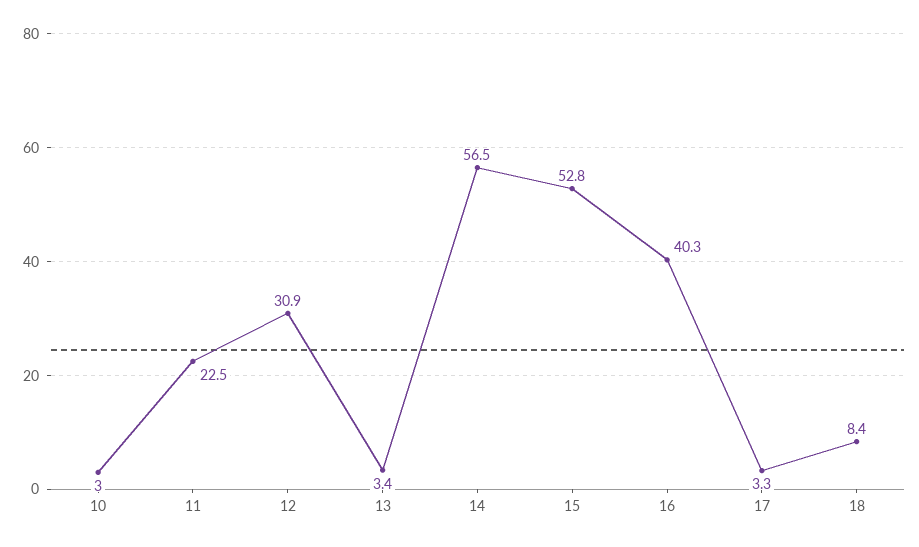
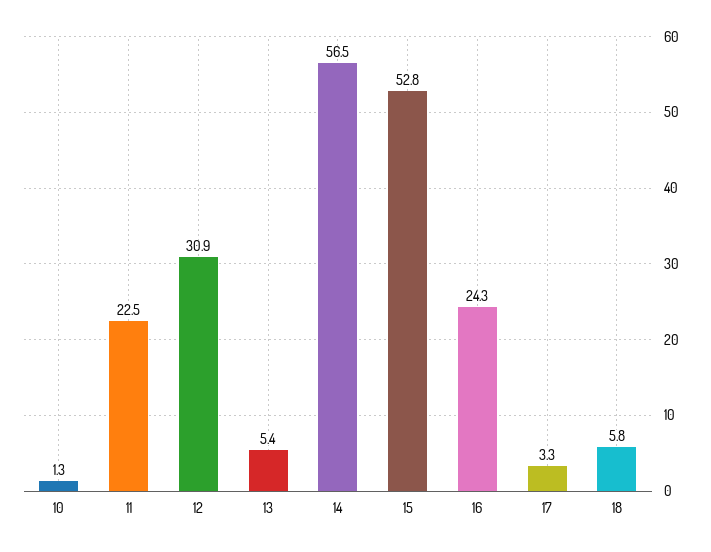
10: 3 -> 1.3
13: 3.4 -> 5.4
16: 40.3 -> 24.3
18: 8.4 -> 5.8

